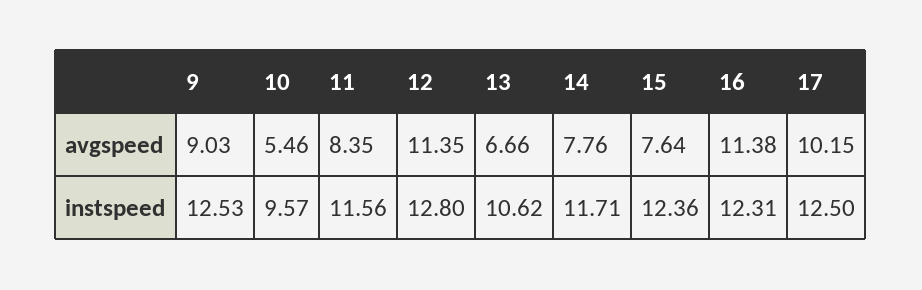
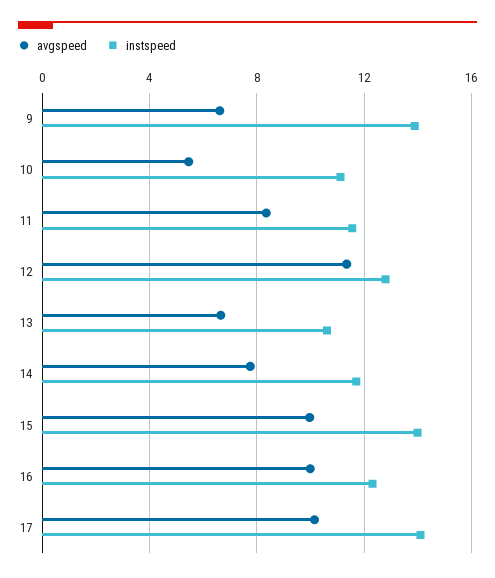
avgspeed, 9: 9.03 -> 6.5
avgspeed, 15: 7.64 -> 10
avgspeed, 16: 11.38 -> 10
instspeed, 9: 12.53 -> 14
instspeed, 10: 9.57 -> 11
instspeed, 15: 12.36 -> 14
instspeed, 17: 12.5 -> 14

